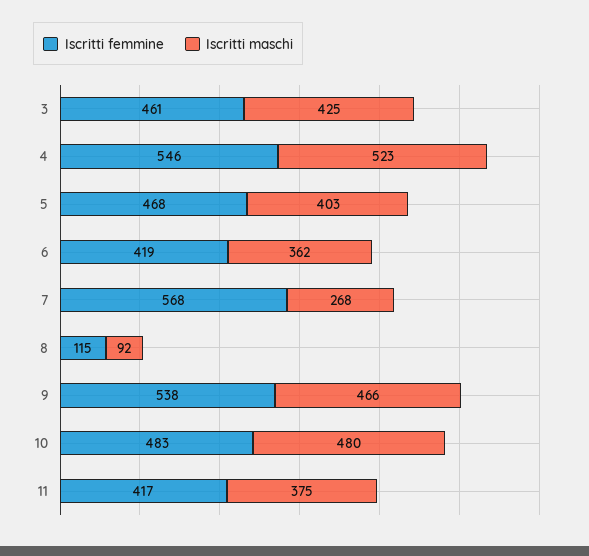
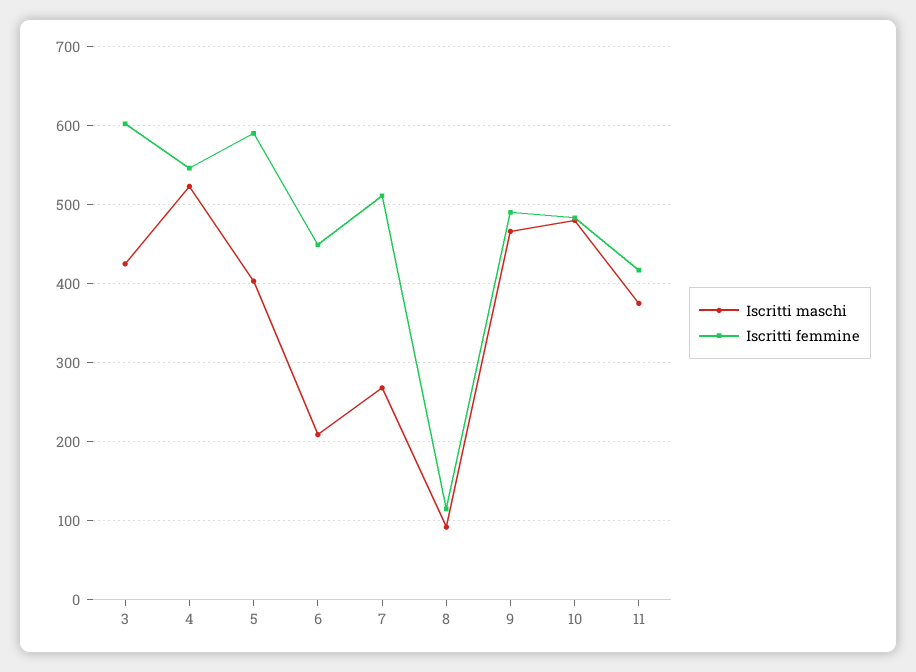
Iscritti femmine, 3: 461 -> 600
Iscritti femmine, 5: 468 -> 590
Iscritti femmine, 6: 419 -> 450
Iscritti maschi, 6: 362 -> 210
Iscritti femmine, 7: 568 -> 510
Iscritti femmine, 9: 538 -> 490

